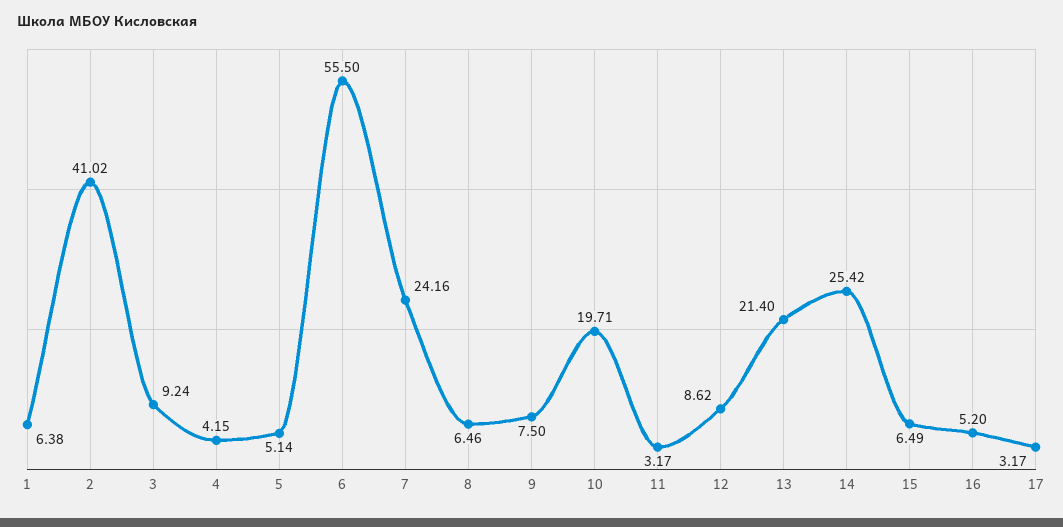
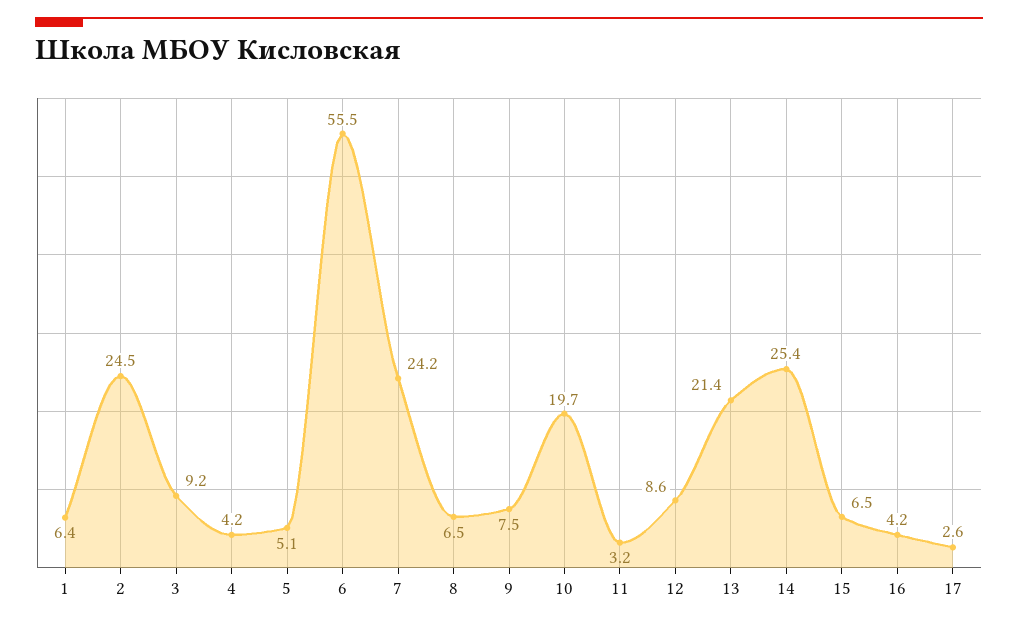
2: 41.02 -> 24.5
16: 5.2 -> 4.2
17: 3.17 -> 2.6

